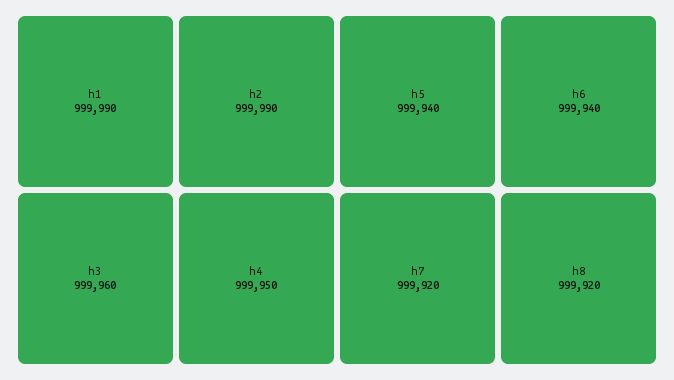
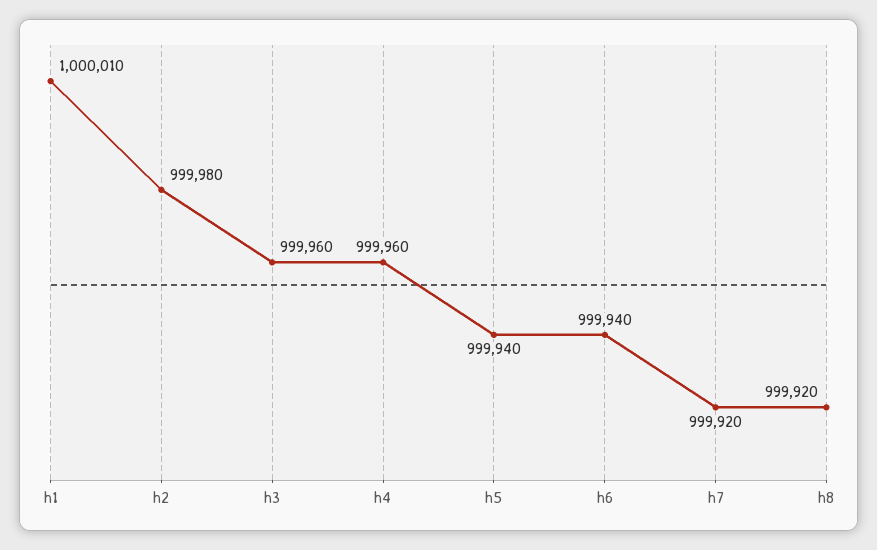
h1: 999990 -> 1000010
h2: 999990 -> 999980
h4: 999950 -> 999960

